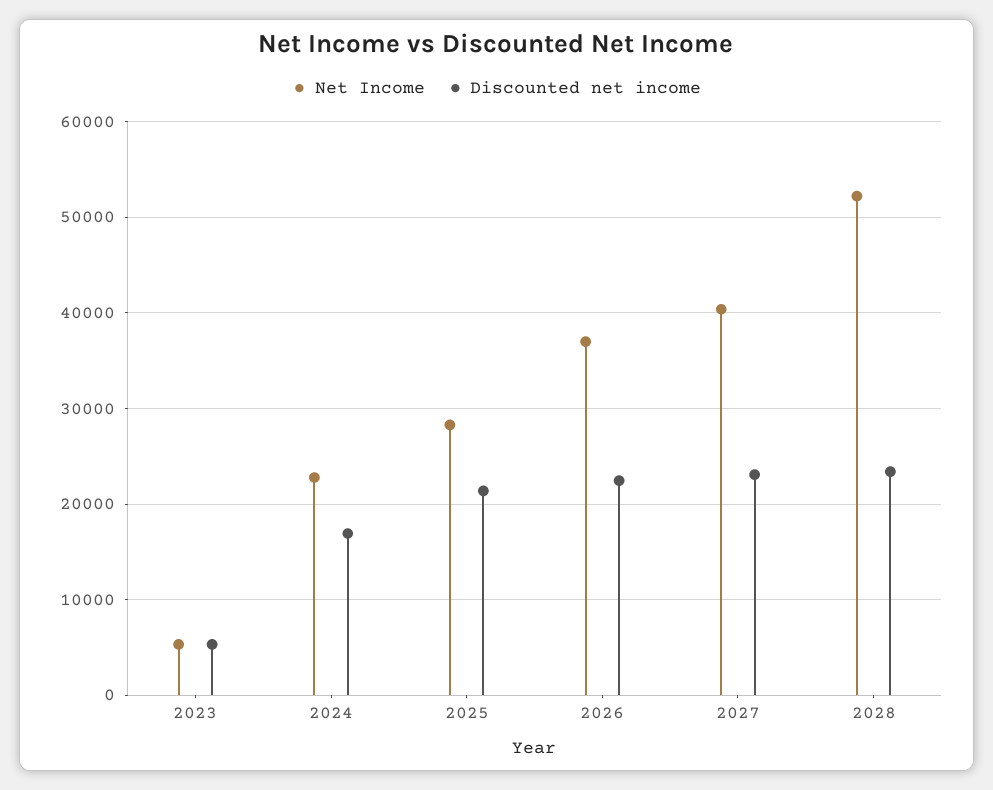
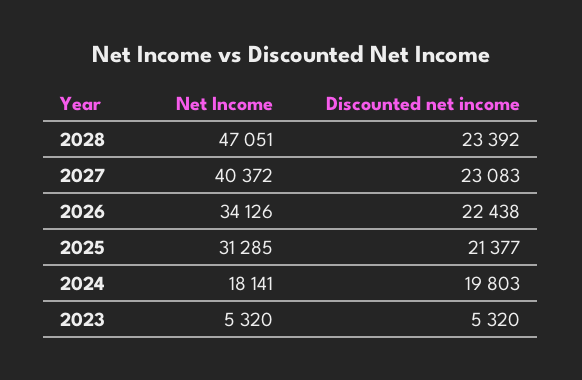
Net Income, 2024: 23000 -> 18141
Discounted net income, 2024: 17000 -> 19803
Net Income, 2025: 28000 -> 31285
Net Income, 2026: 37000 -> 34126
Net Income, 2028: 52000 -> 47051

